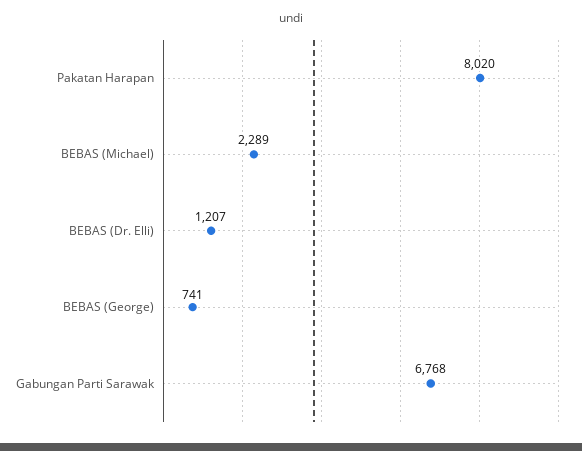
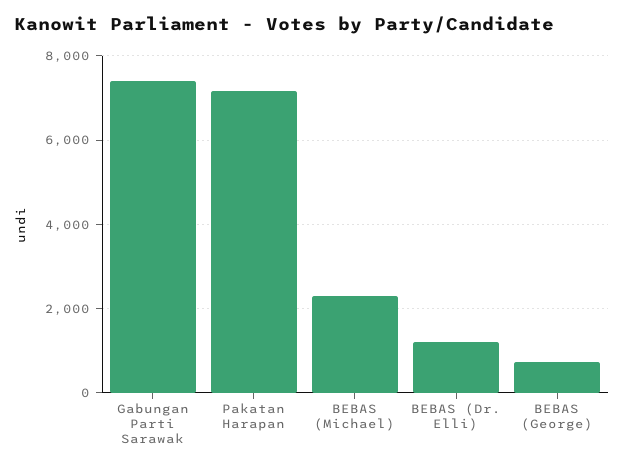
Pakatan Harapan: 8020 -> 7200
Gabungan Parti Sarawak: 6768 -> 7400

